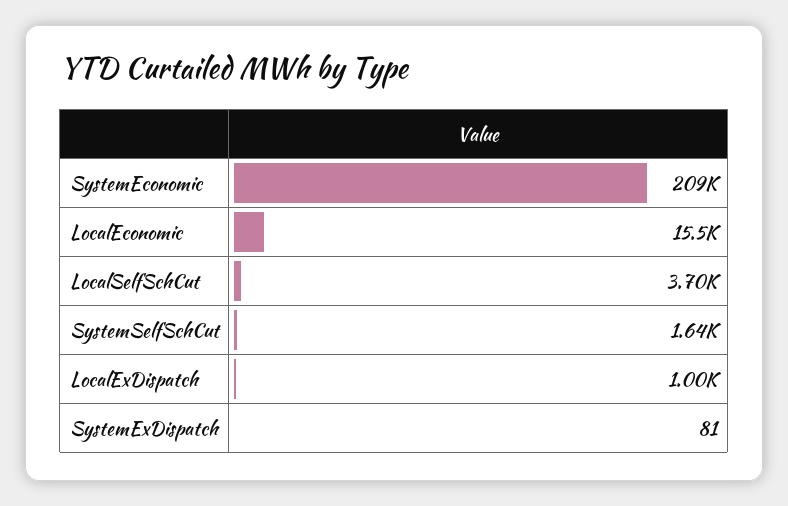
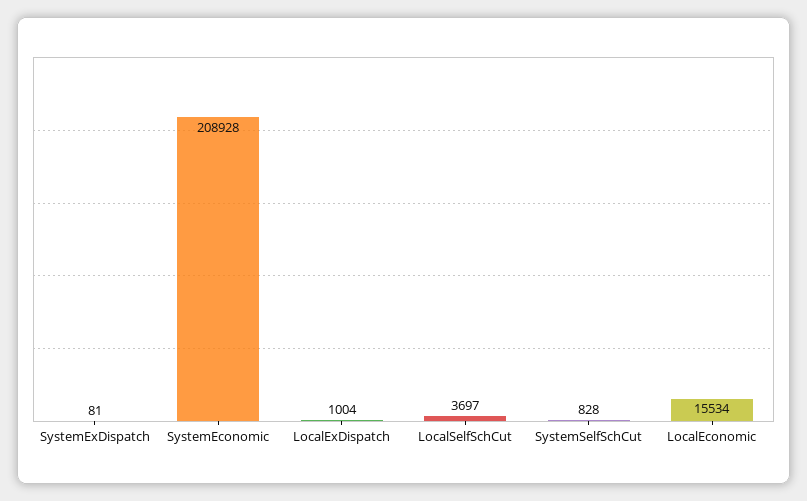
SystemSelfSchCut: 1640 -> 828

